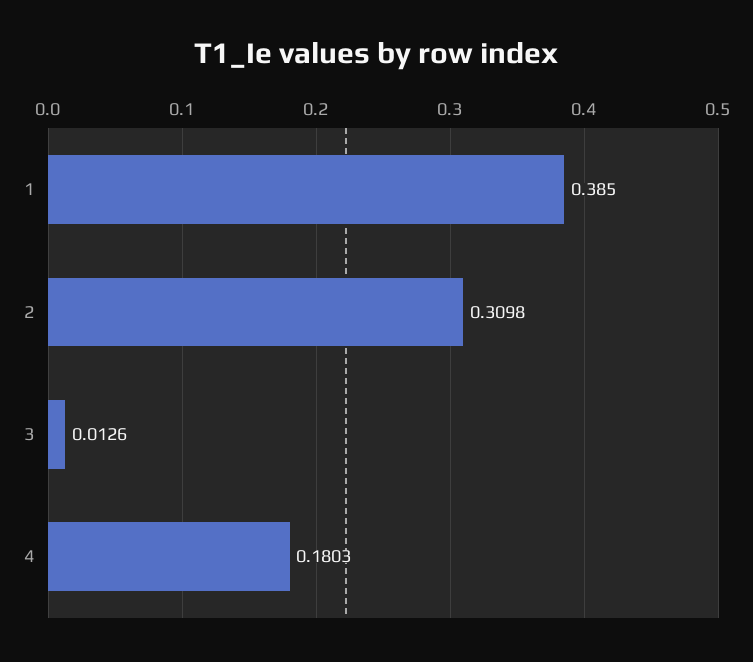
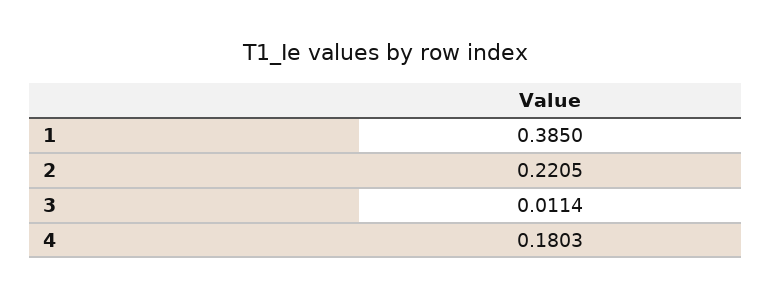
2: 0.3098 -> 0.2205
3: 0.0126 -> 0.0114

